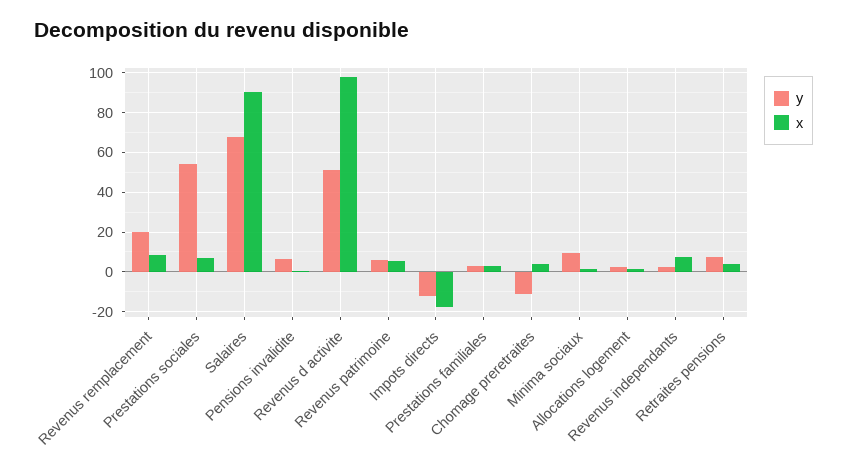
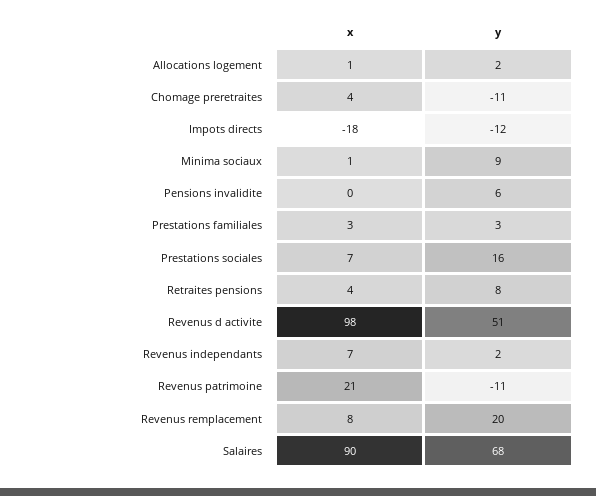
y, Prestations sociales: 55 -> 16
y, Revenus patrimoine: 5 -> -11
x, Revenus patrimoine: 5 -> 21

